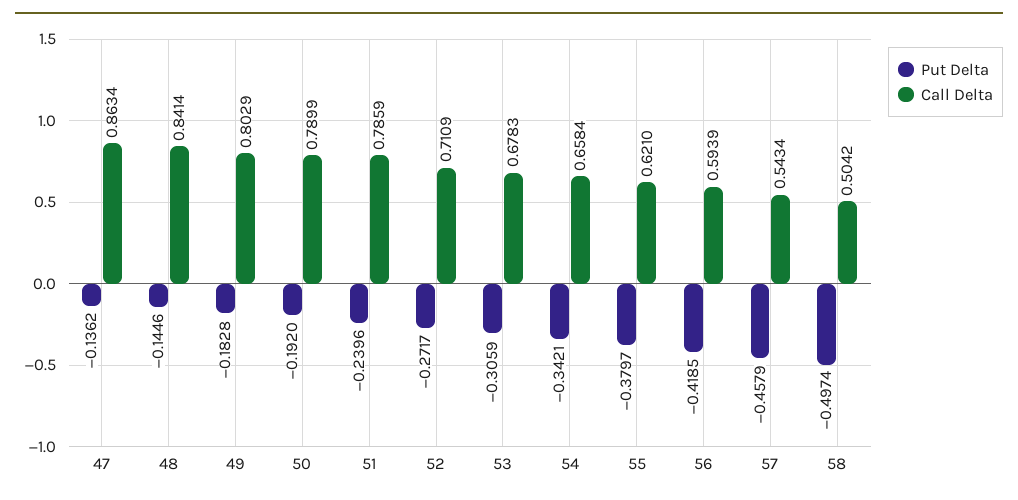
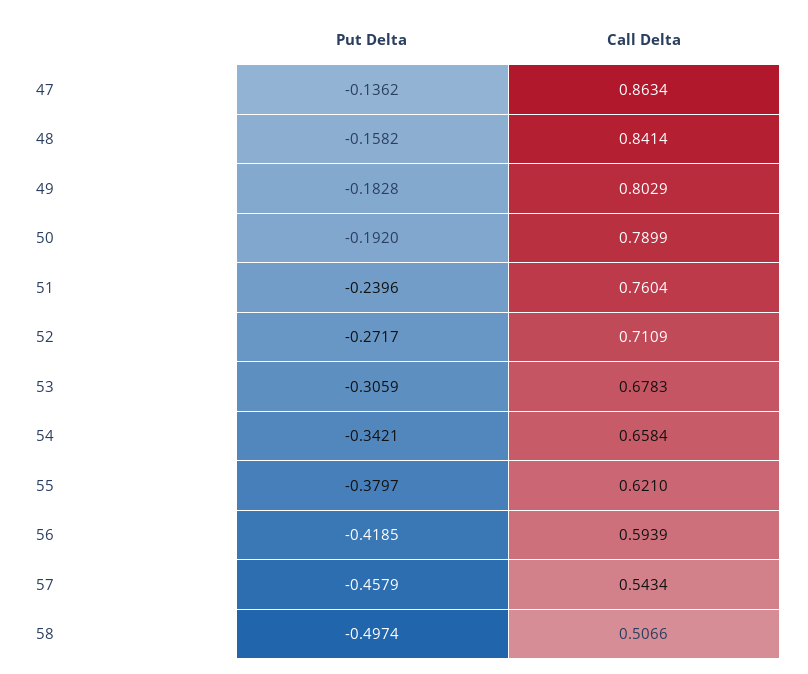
Put Delta, 48: -0.1446 -> -0.1582
Call Delta, 51: 0.7859 -> 0.7604
Call Delta, 58: 0.5042 -> 0.5066

